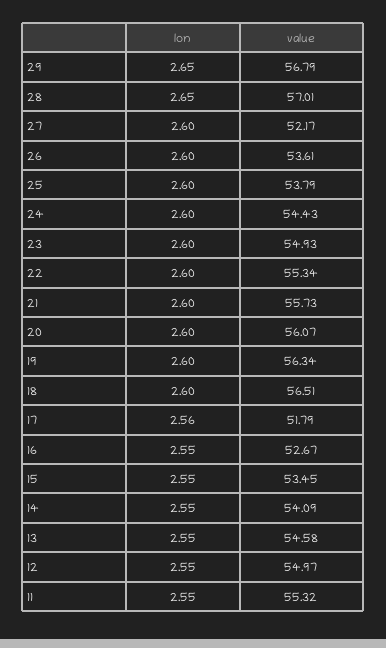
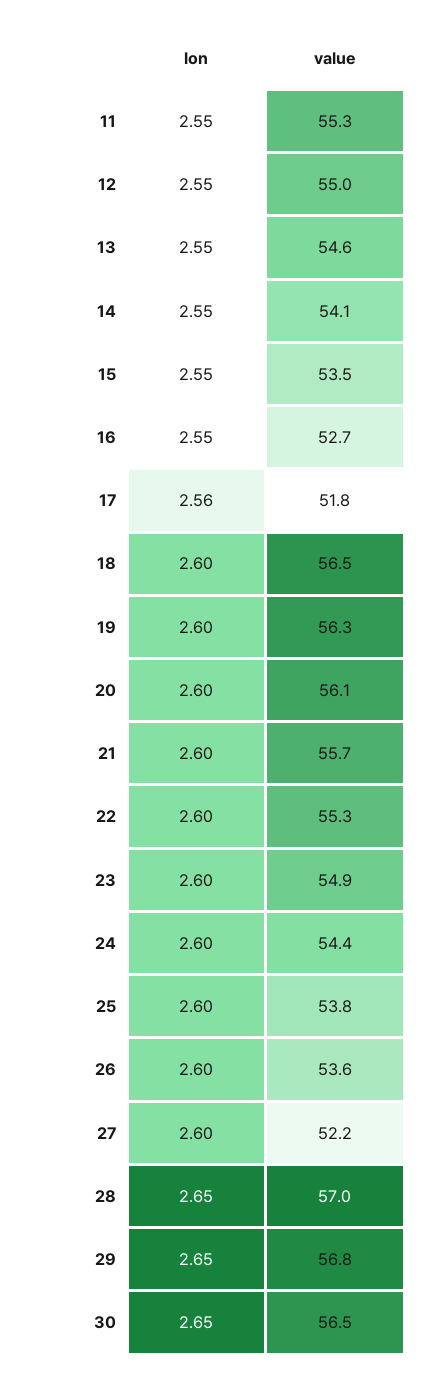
lon, 30: none -> 2.65
value, 30: none -> 56.5

